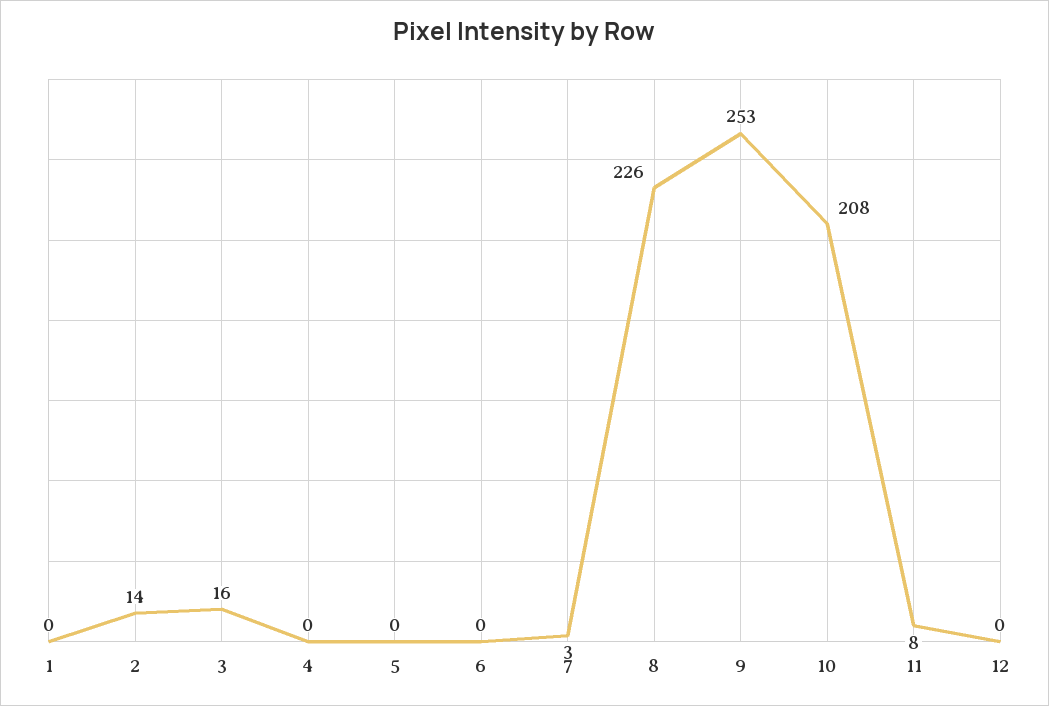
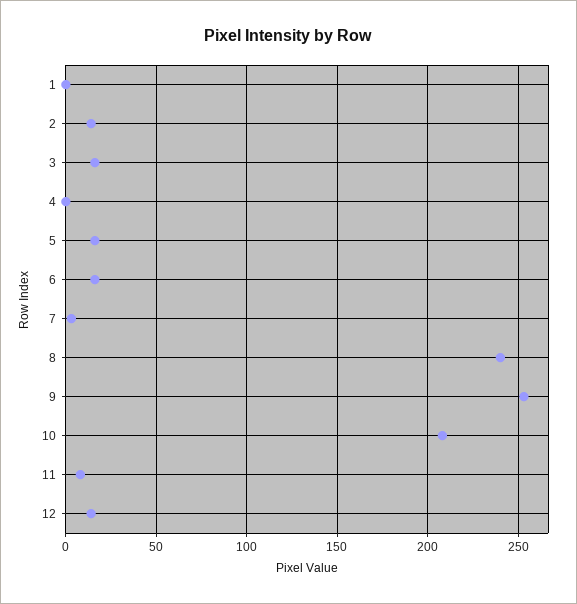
5: 0 -> 15
6: 0 -> 15
8: 226 -> 240
12: 0 -> 15

